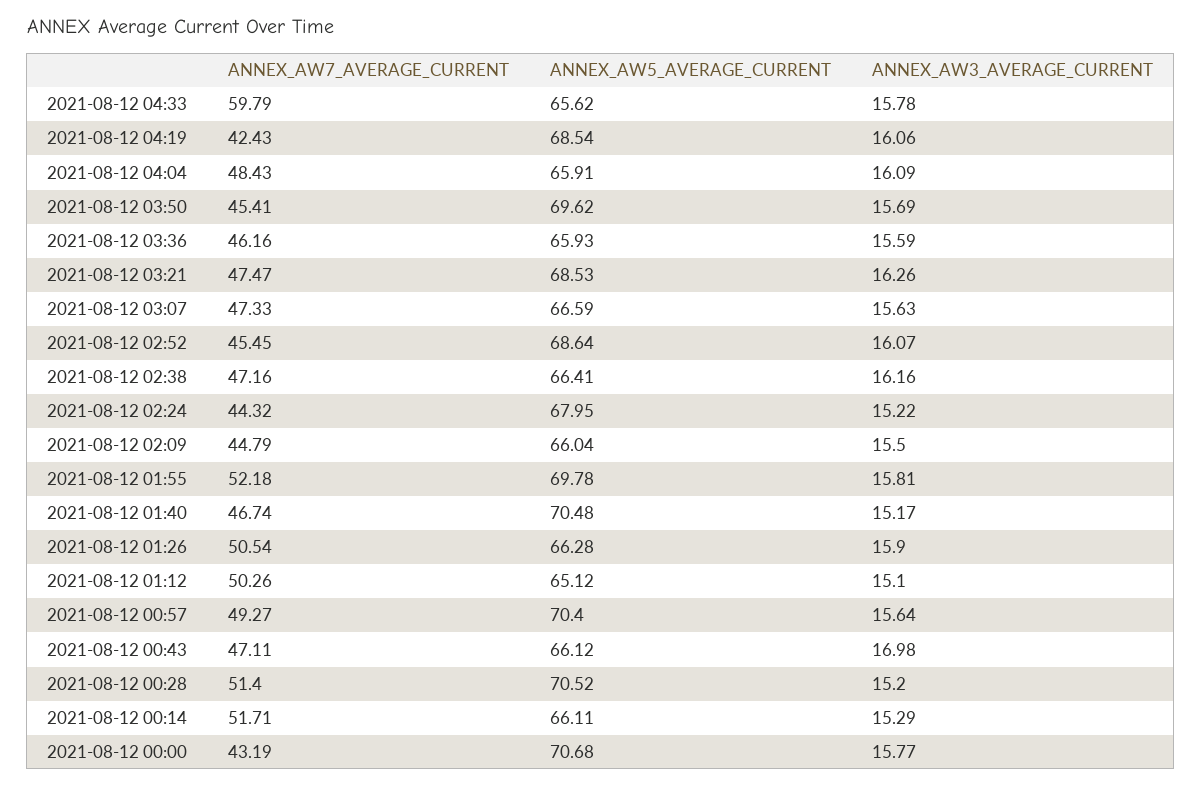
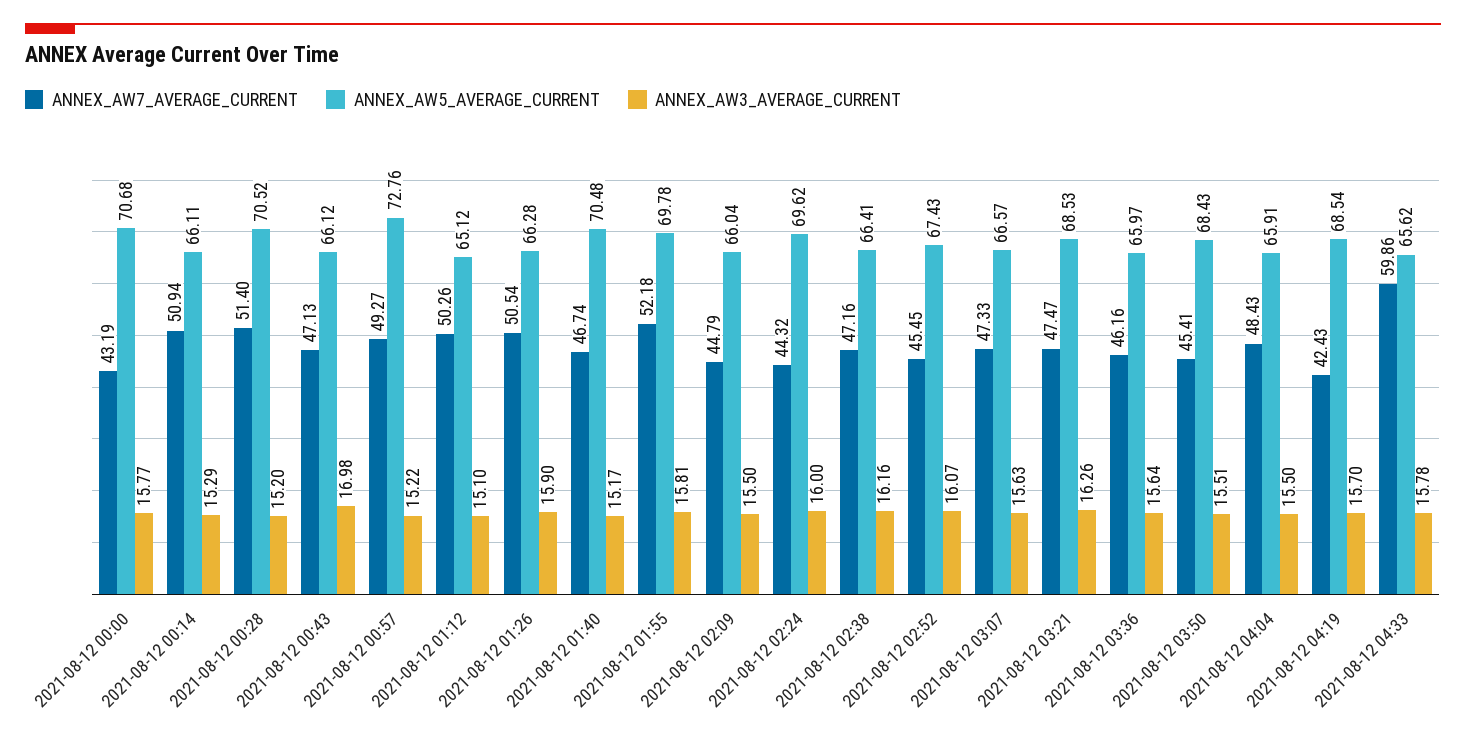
ANNEX_AW7_AVERAGE_CURRENT, 2021-08-12 04:33: 59.79 -> 59.86
ANNEX_AW3_AVERAGE_CURRENT, 2021-08-12 04:19: 16.06 -> 15.7
ANNEX_AW3_AVERAGE_CURRENT, 2021-08-12 04:04: 16.09 -> 15.5
ANNEX_AW5_AVERAGE_CURRENT, 2021-08-12 03:50: 69.62 -> 68.43
ANNEX_AW3_AVERAGE_CURRENT, 2021-08-12 03:50: 15.69 -> 15.51
ANNEX_AW5_AVERAGE_CURRENT, 2021-08-12 03:36: 65.93 -> 65.97
ANNEX_AW3_AVERAGE_CURRENT, 2021-08-12 03:36: 15.59 -> 15.64
ANNEX_AW5_AVERAGE_CURRENT, 2021-08-12 03:07: 66.59 -> 66.57
ANNEX_AW5_AVERAGE_CURRENT, 2021-08-12 02:52: 68.64 -> 67.43
ANNEX_AW5_AVERAGE_CURRENT, 2021-08-12 02:24: 67.95 -> 69.62
ANNEX_AW3_AVERAGE_CURRENT, 2021-08-12 02:24: 15.22 -> 16
ANNEX_AW5_AVERAGE_CURRENT, 2021-08-12 00:57: 70.4 -> 72.76
ANNEX_AW3_AVERAGE_CURRENT, 2021-08-12 00:57: 15.64 -> 15.22
ANNEX_AW7_AVERAGE_CURRENT, 2021-08-12 00:43: 47.11 -> 47.13
ANNEX_AW7_AVERAGE_CURRENT, 2021-08-12 00:14: 51.71 -> 50.94

